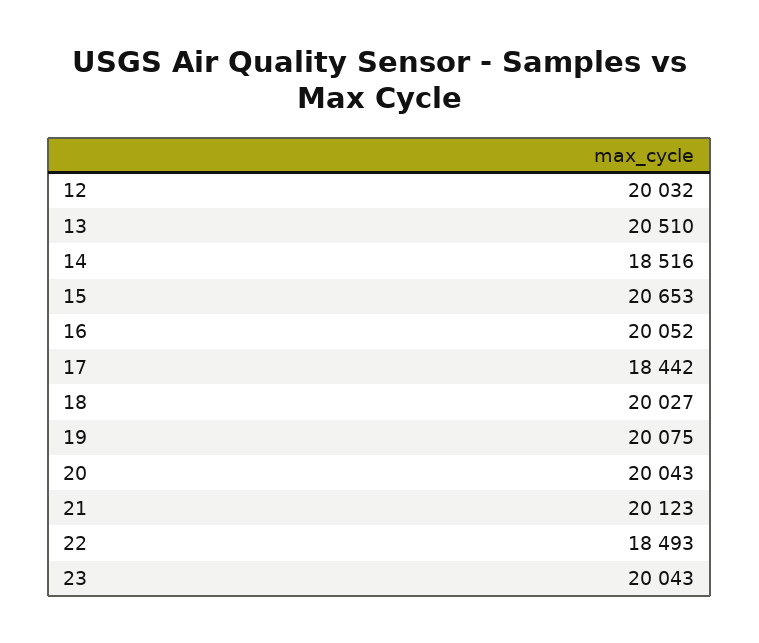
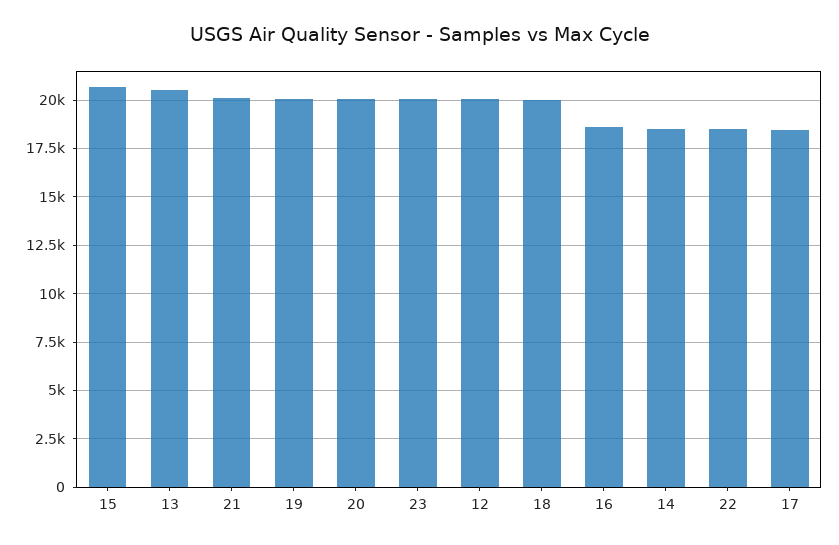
16: 20052 -> 18500

